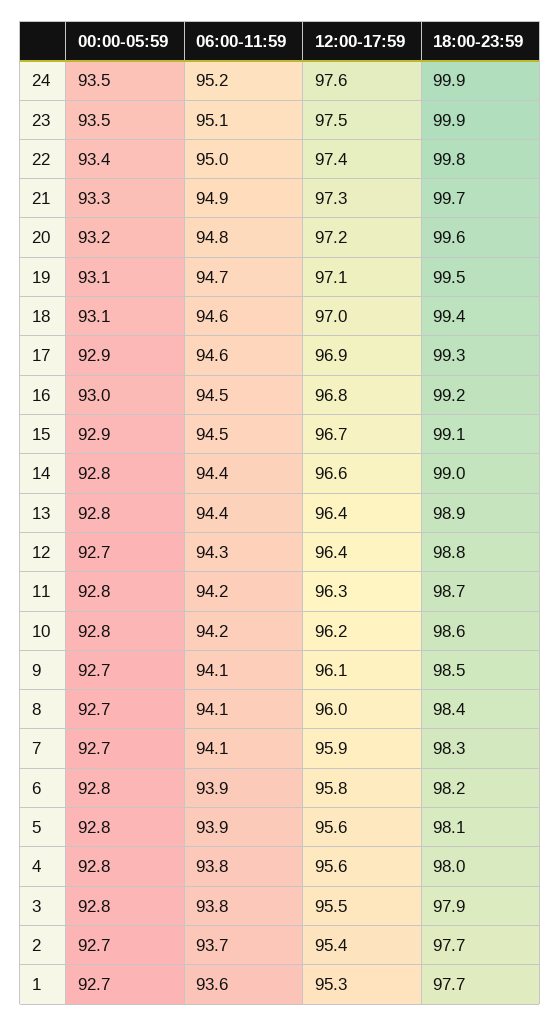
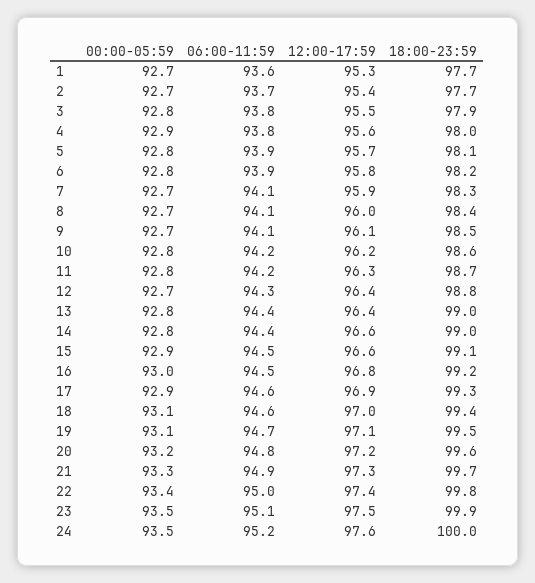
18:00-23:59, 24: 99.9 -> 100
12:00-17:59, 15: 96.7 -> 96.6
18:00-23:59, 13: 98.9 -> 99
12:00-17:59, 5: 95.6 -> 95.7
00:00-05:59, 4: 92.8 -> 92.9

